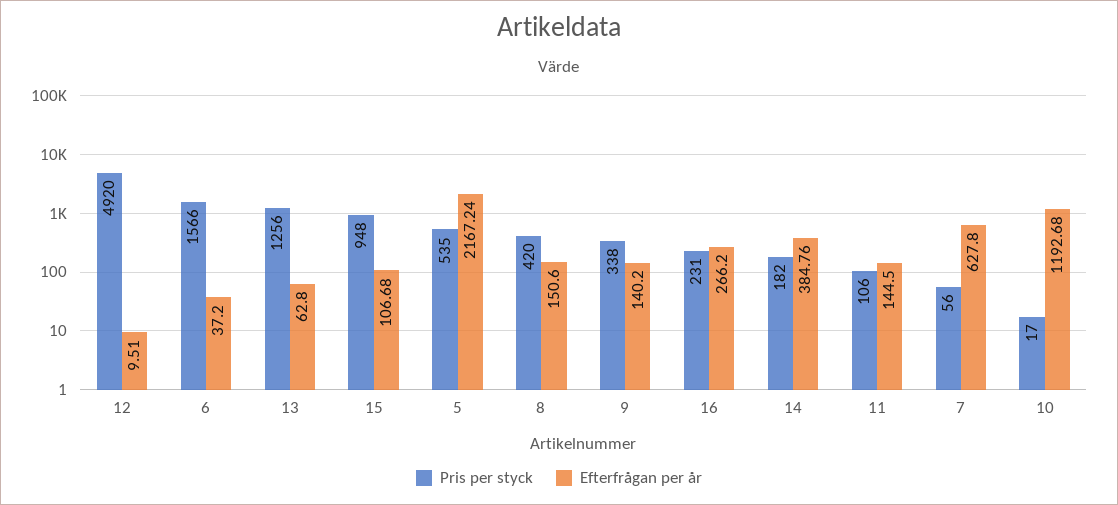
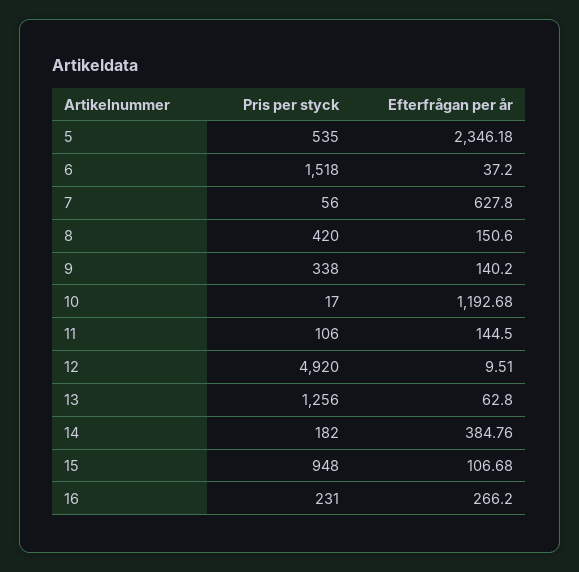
Pris per styck, 6: 1566 -> 1518
Efterfrågan per år, 5: 2167.24 -> 2346.18

